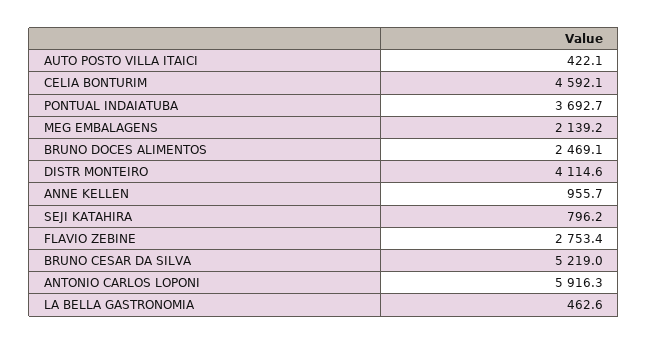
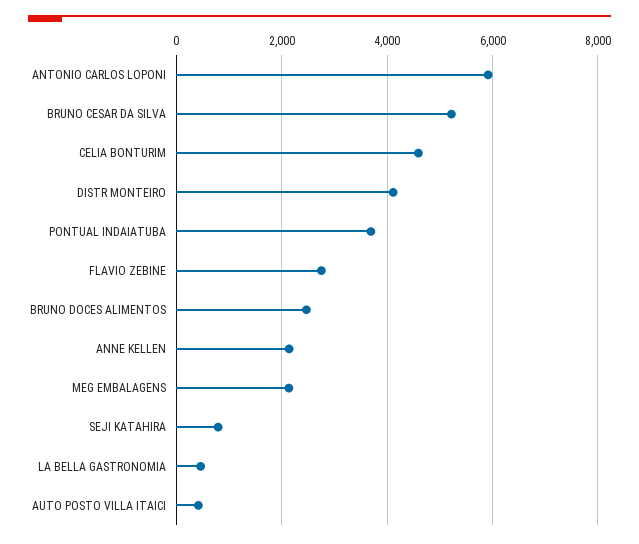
ANNE KELLEN: 955.7 -> 2200

